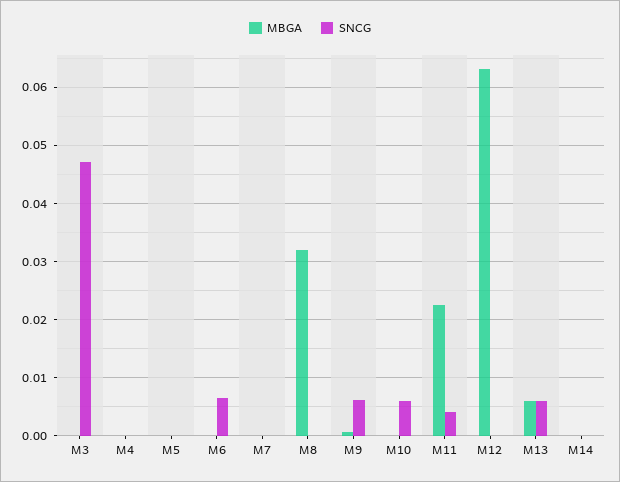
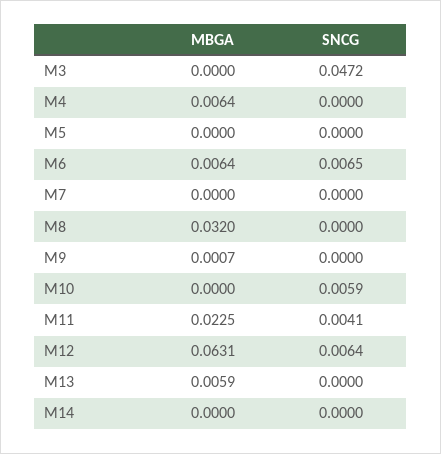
MBGA, M4: 0 -> 0.0064
MBGA, M6: 0 -> 0.0064
SNCG, M9: 0.006 -> 0
SNCG, M12: 0 -> 0.0064
SNCG, M13: 0.006 -> 0

